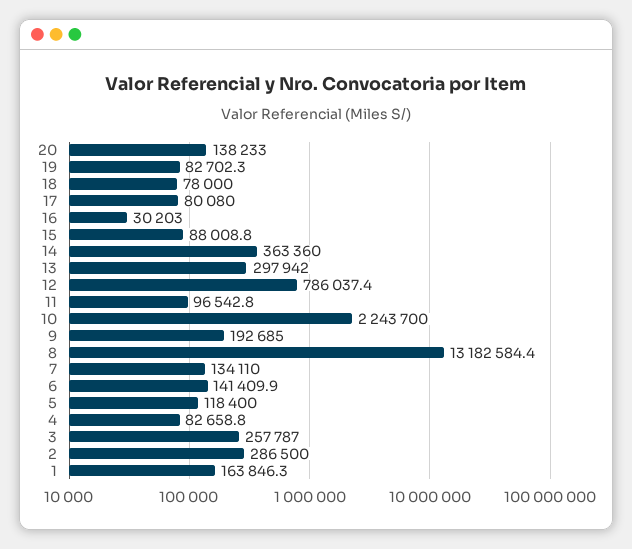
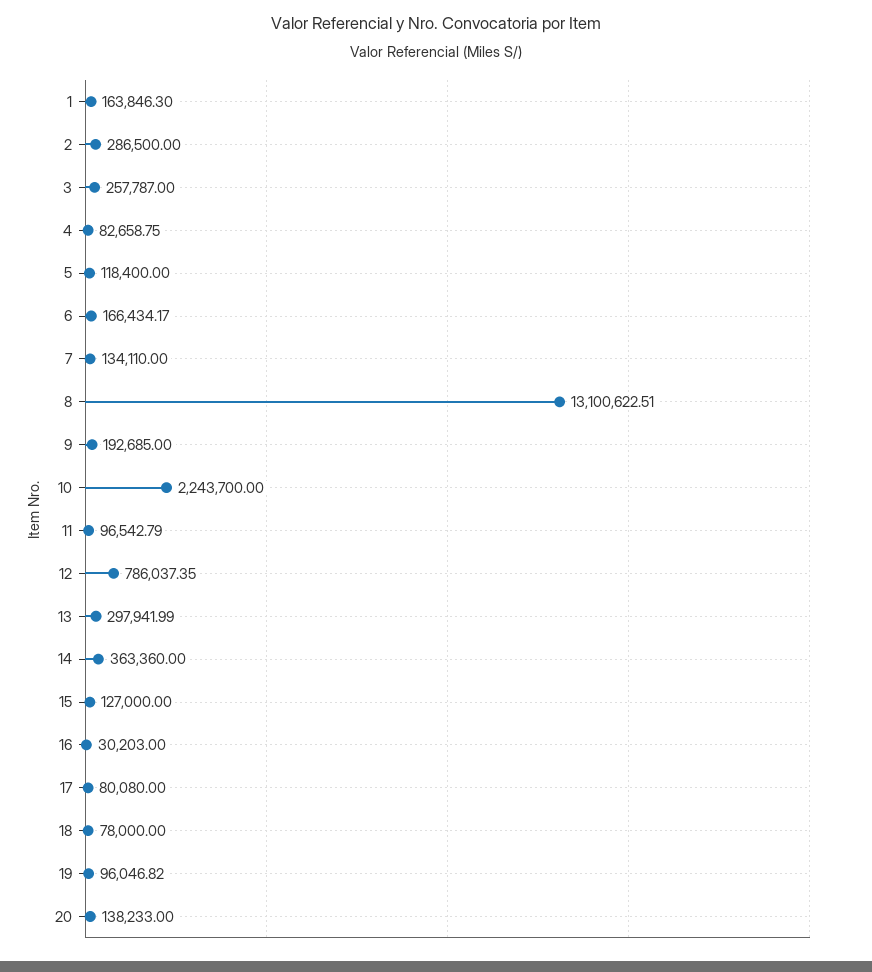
19: 82702.3 -> 96046.82
15: 88008.8 -> 127000
8: 13182584.4 -> 13100622.51
6: 141409.9 -> 166434.17

